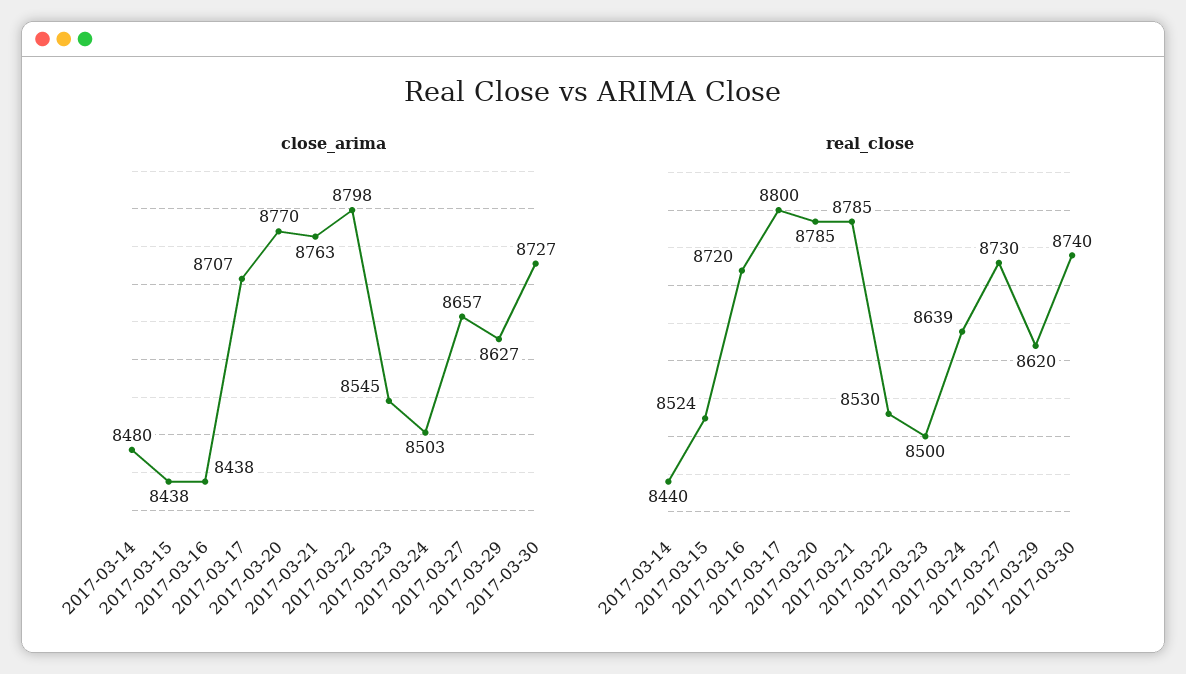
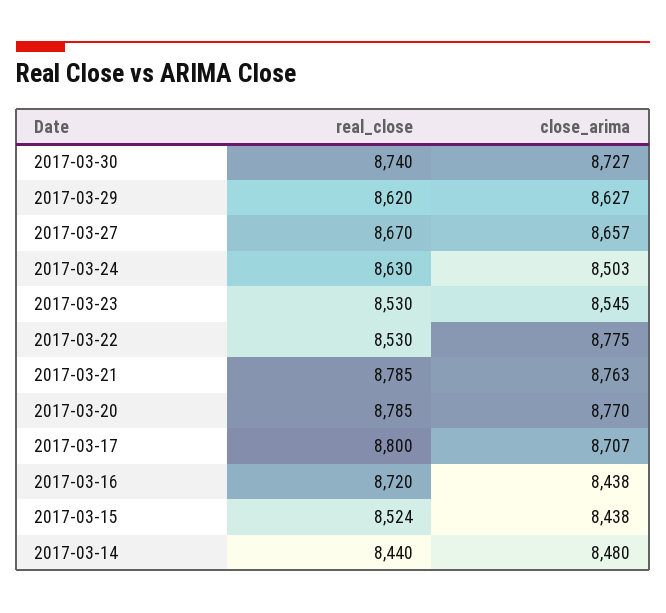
close_arima, 2017-03-22: 8798 -> 8775
real_close, 2017-03-23: 8500 -> 8530
real_close, 2017-03-24: 8639 -> 8630
real_close, 2017-03-27: 8730 -> 8670

